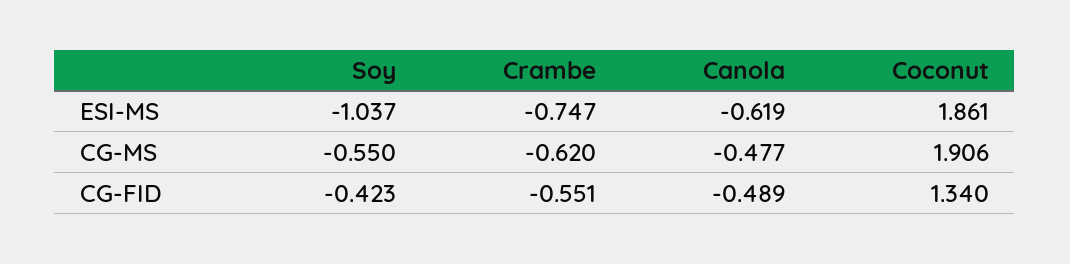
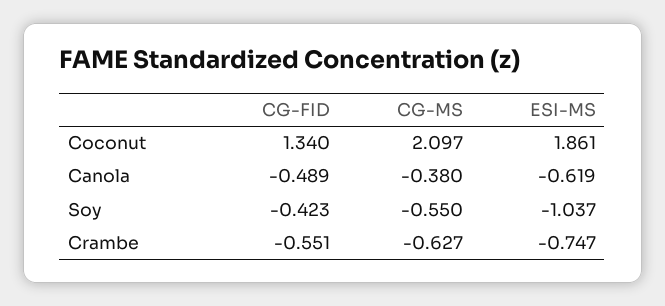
Crambe, CG-MS: -0.62 -> -0.627
Canola, CG-MS: -0.477 -> -0.38
Coconut, CG-MS: 1.906 -> 2.097

